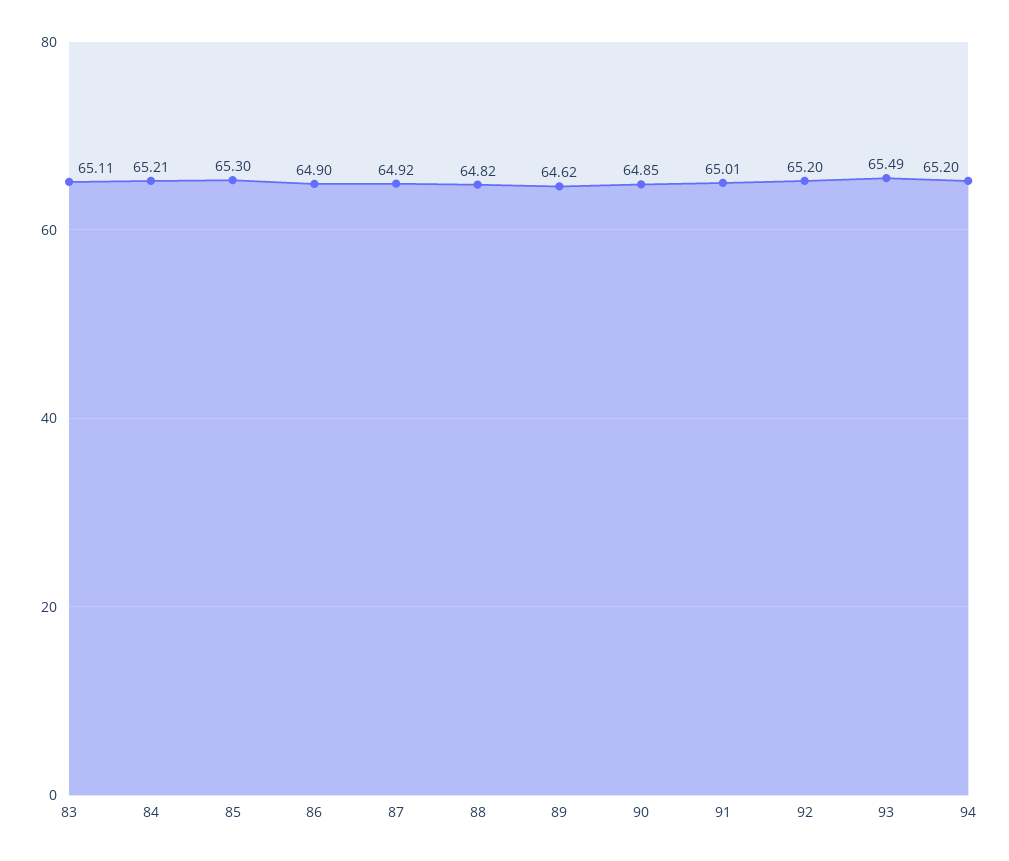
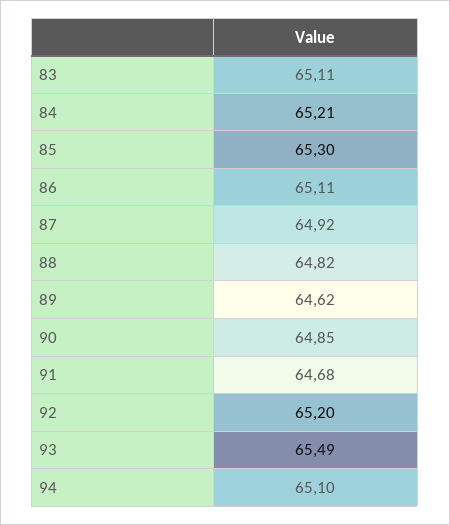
86: 64.9 -> 65.11
91: 65.01 -> 64.68
94: 65.2 -> 65.1

